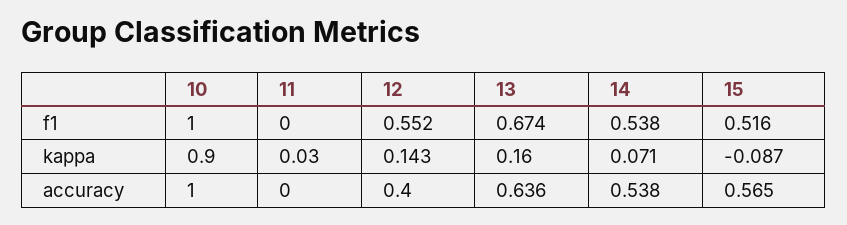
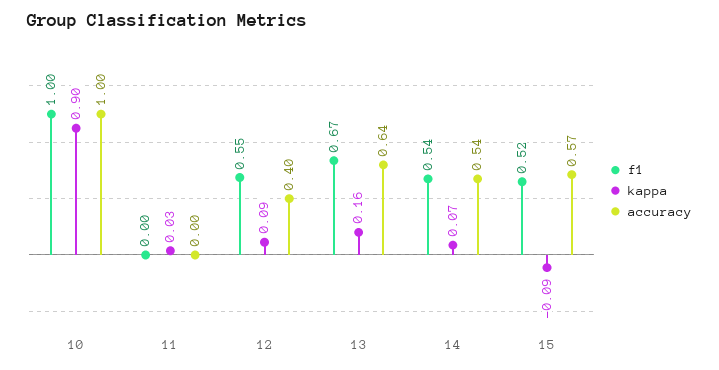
kappa, 12: 0.143 -> 0.09

